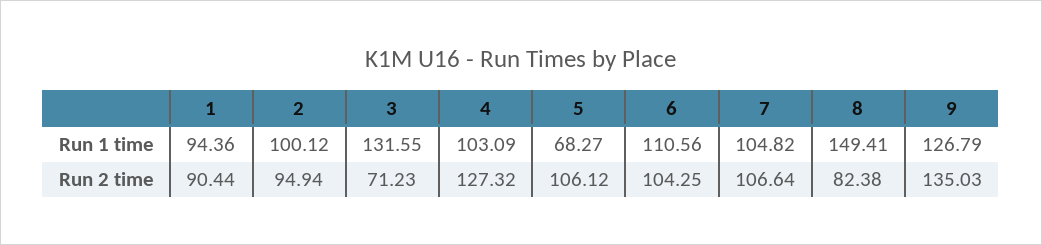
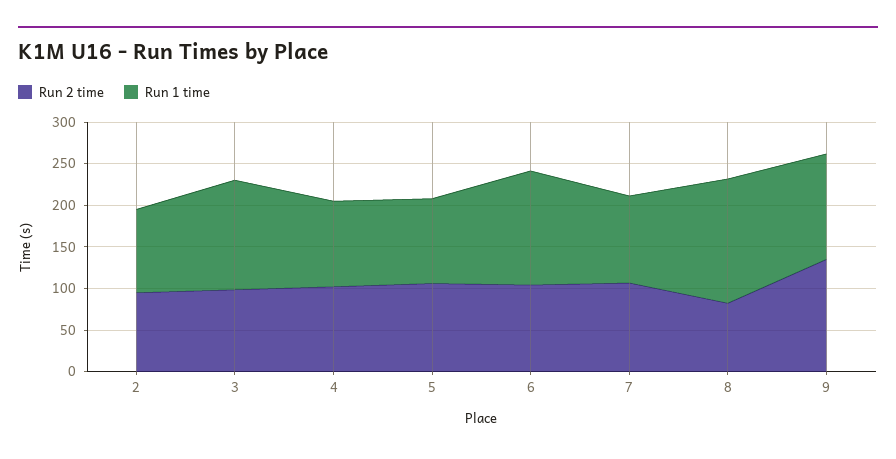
Run 1 time, 1: 94.36 -> none
Run 1 time, 5: 68.27 -> 100
Run 1 time, 6: 110.56 -> 140
Run 2 time, 1: 90.44 -> none
Run 2 time, 3: 71.23 -> 100
Run 2 time, 4: 127.32 -> 100

